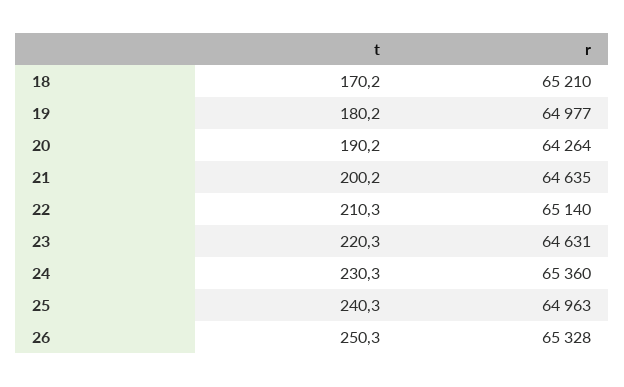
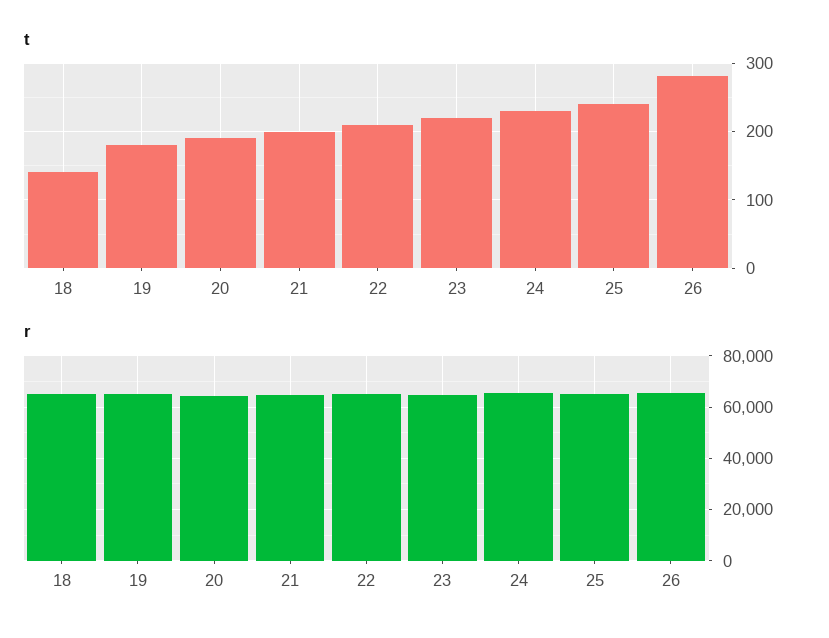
t, 18: 170.2 -> 140
t, 26: 250.3 -> 280

